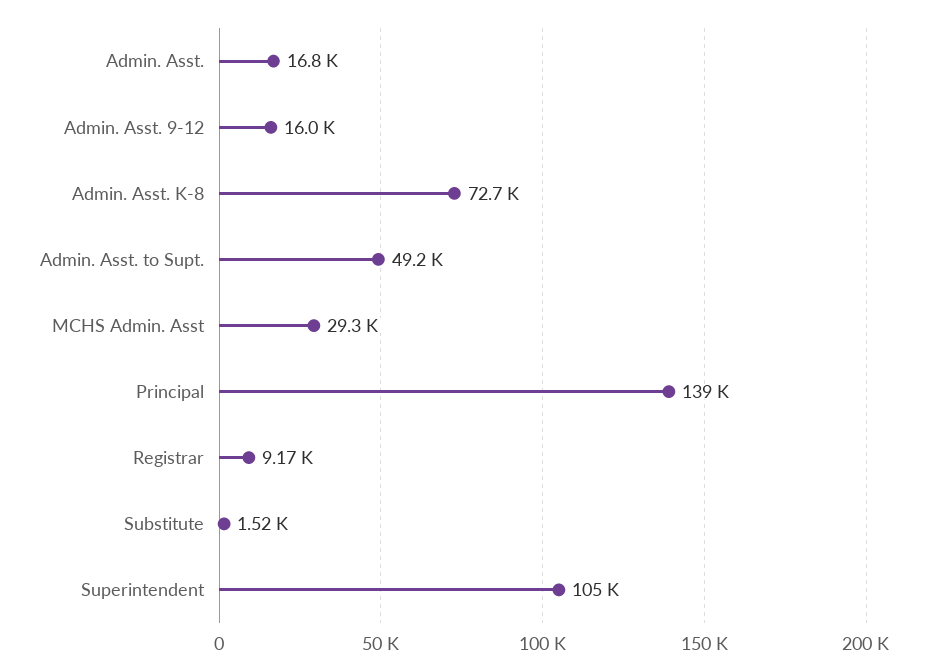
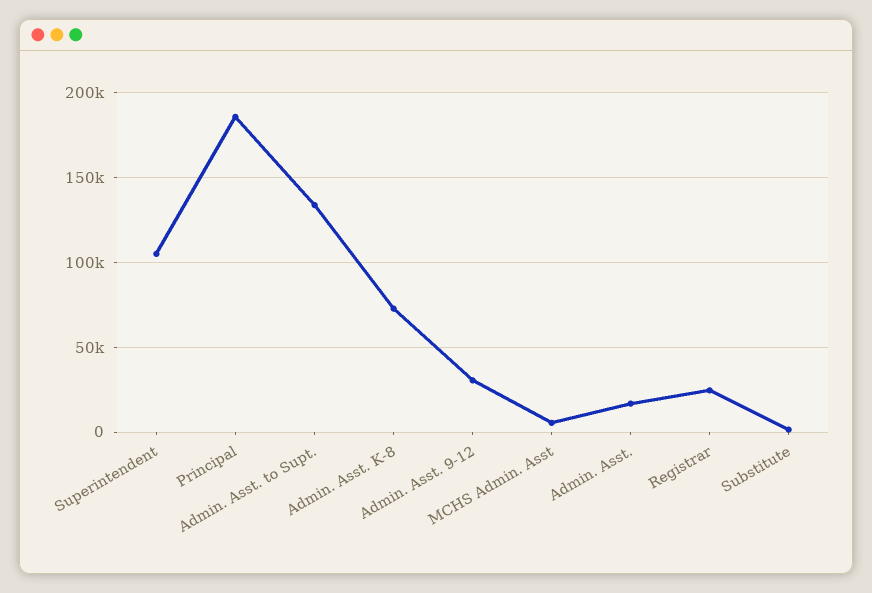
Admin. Asst. 9-12: 16000 -> 30000
Admin. Asst. to Supt.: 49200 -> 135000
MCHS Admin. Asst: 29300 -> 5000
Principal: 139000 -> 185000
Registrar: 9170 -> 25000

